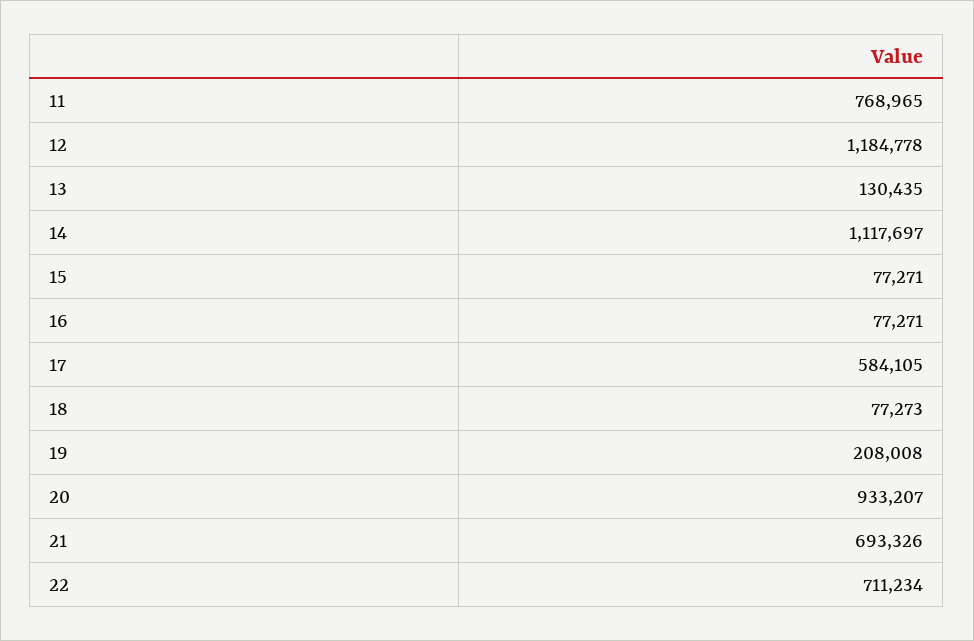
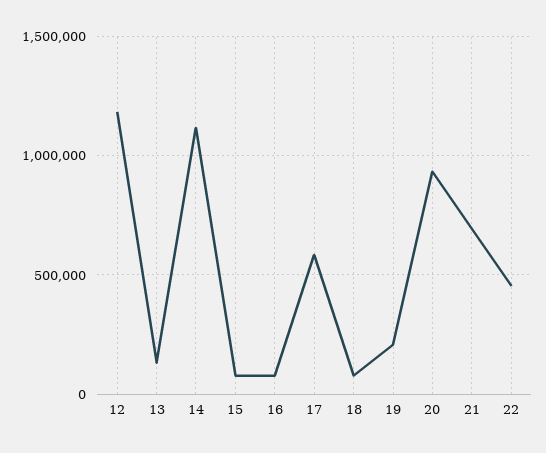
11: 768965 -> none
22: 711234 -> 450000

